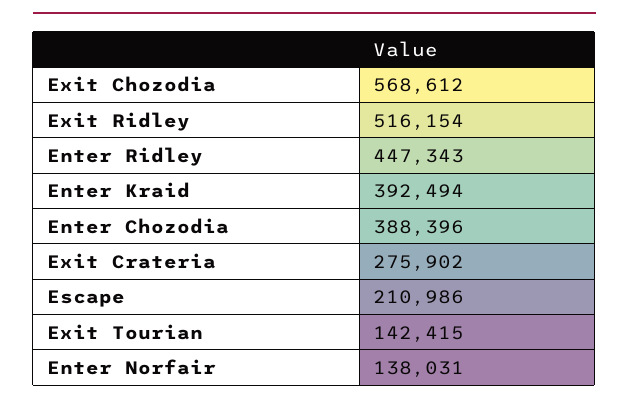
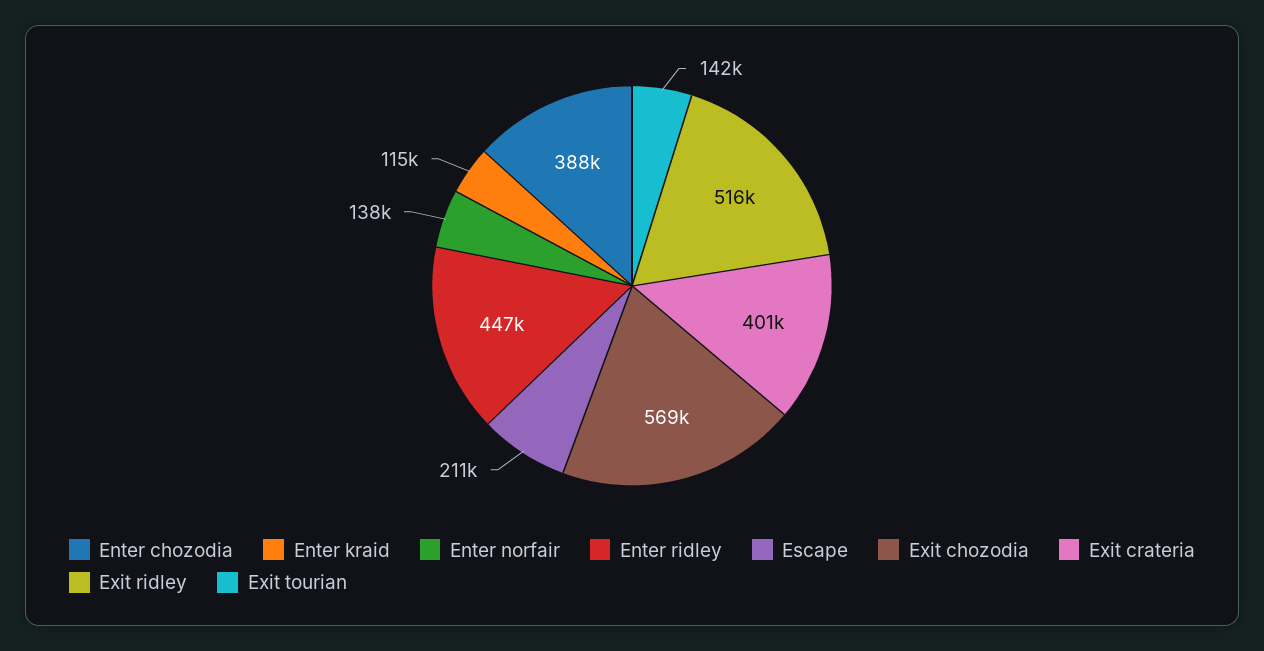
Enter Kraid: 392494 -> 115000
Exit Crateria: 275902 -> 401000

